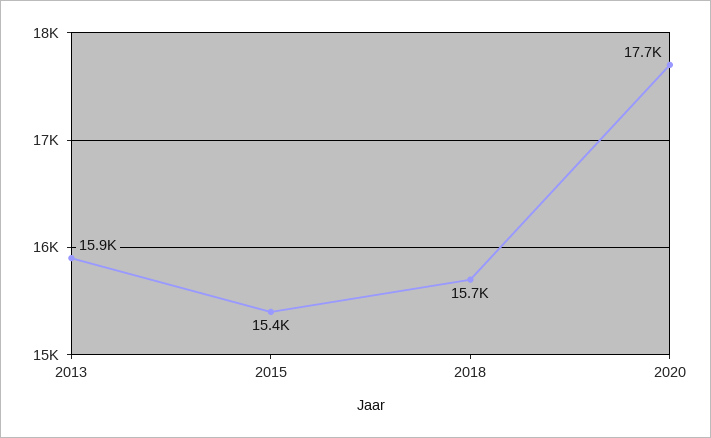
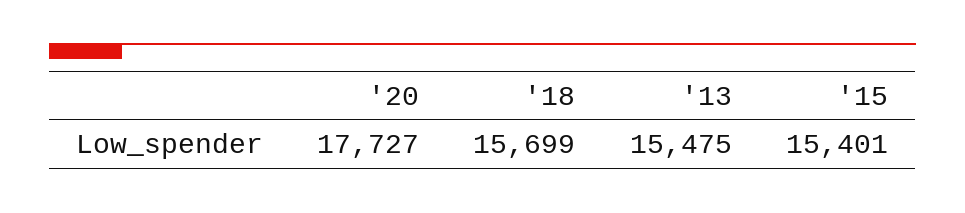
2013: 15900 -> 15475

